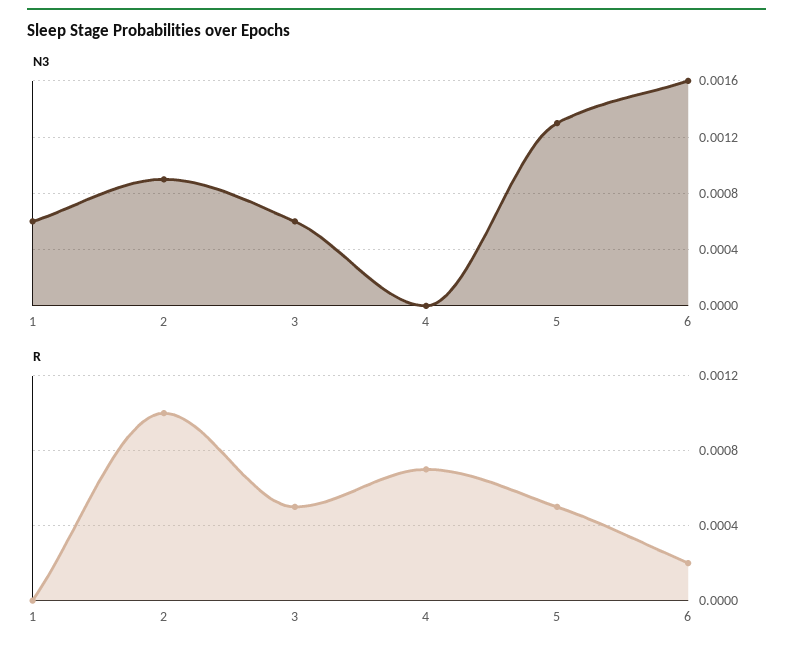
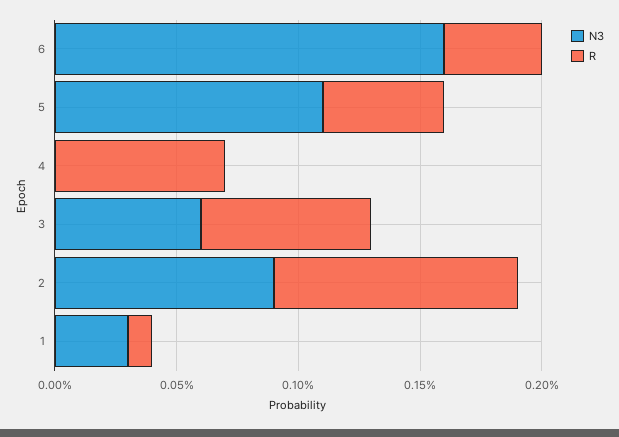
N3, 1: 0.0006 -> 0.0003
N3, 5: 0.0013 -> 0.0011
R, 1: 0 -> 0.0001
R, 3: 0.0005 -> 0.0007
R, 6: 0.0002 -> 0.0004

